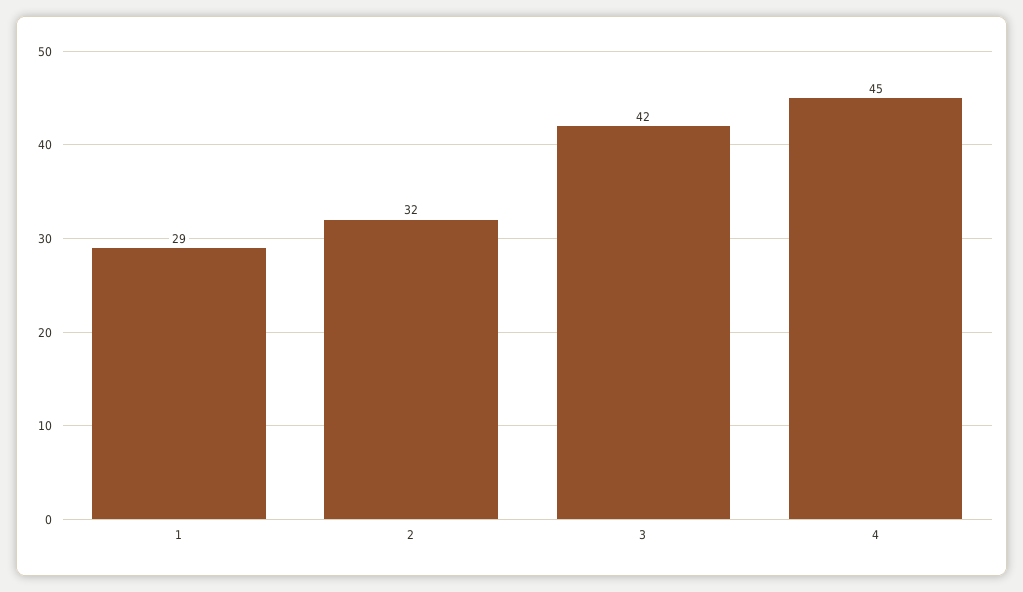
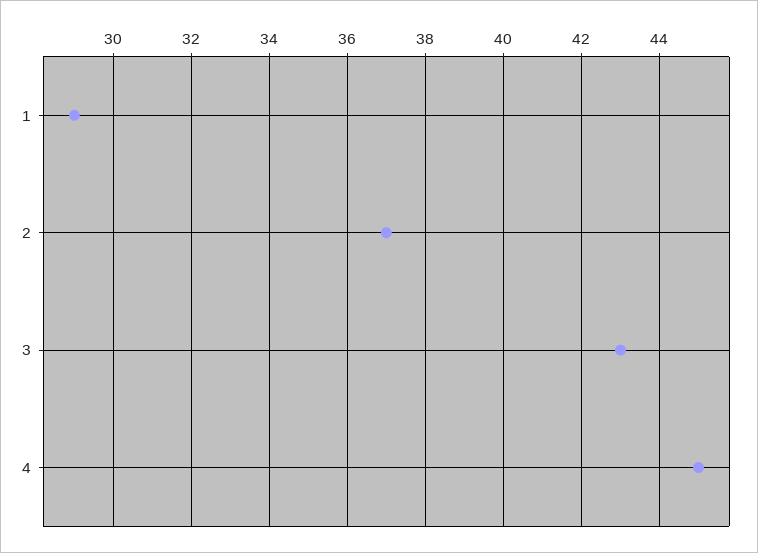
2: 32 -> 37
3: 42 -> 43

